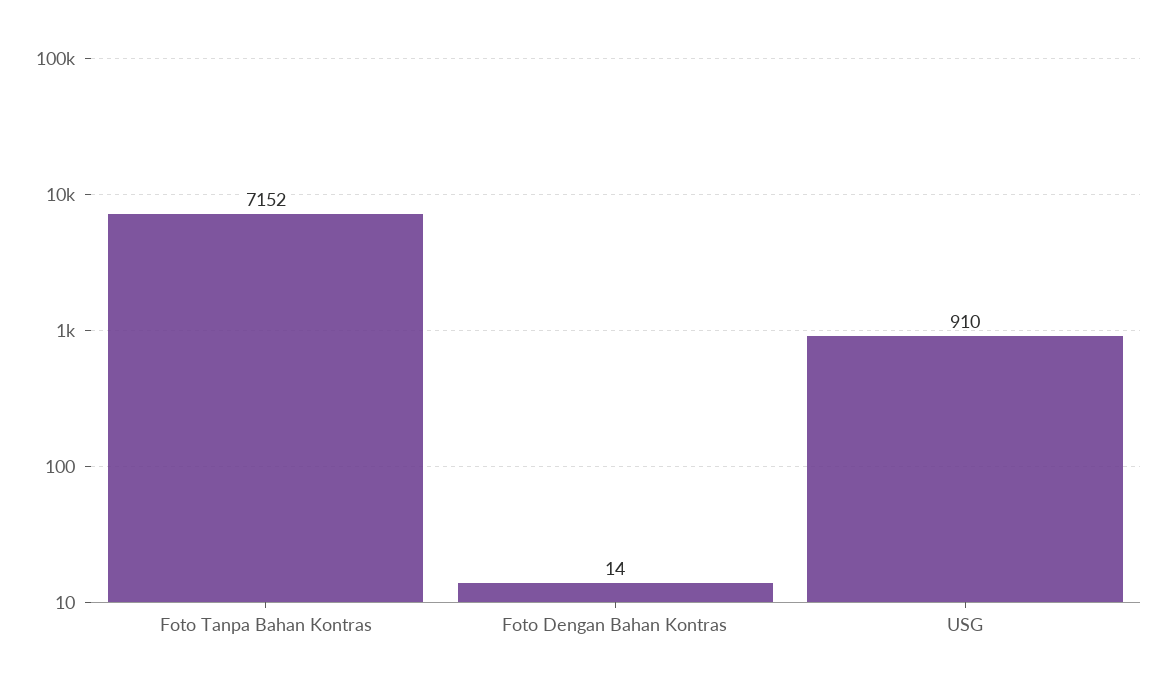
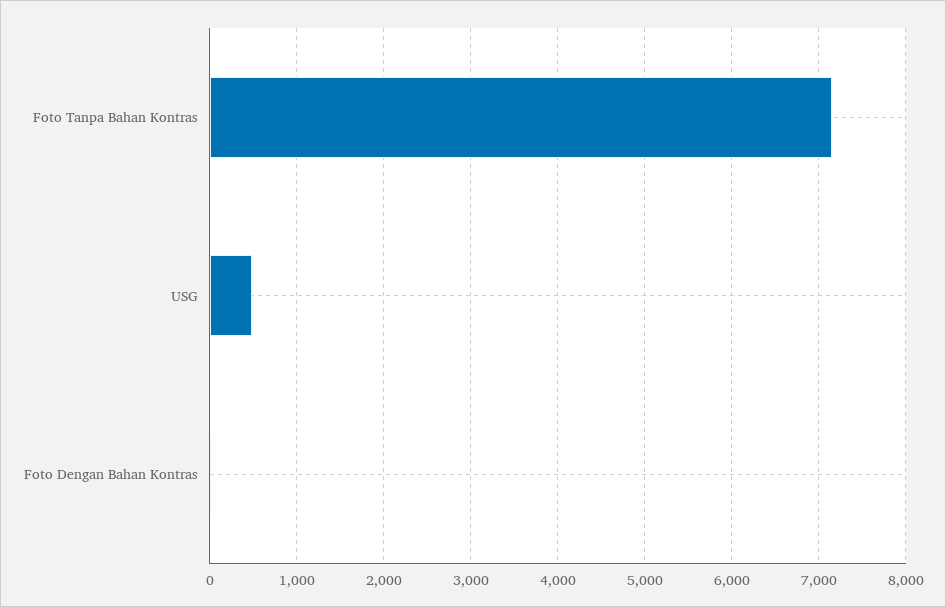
USG: 910 -> 500

